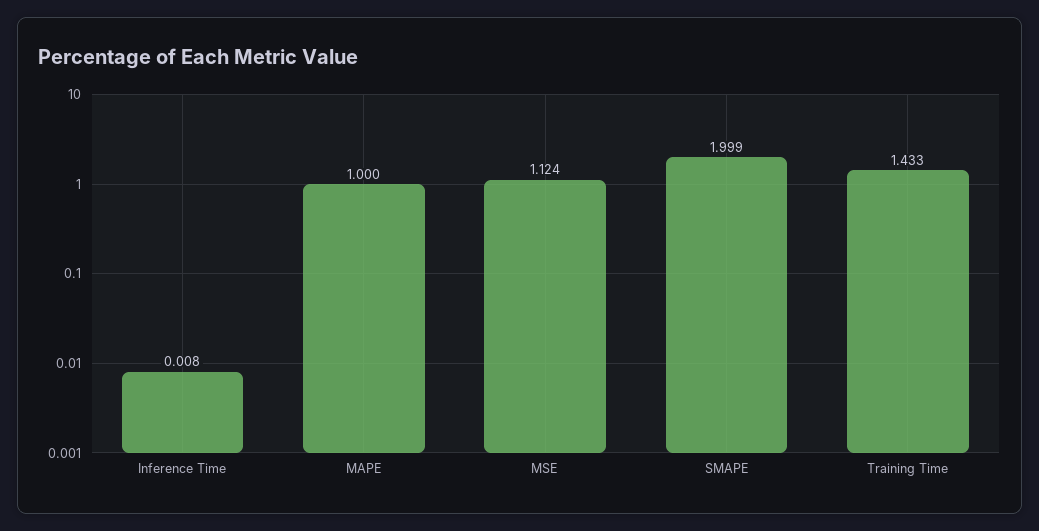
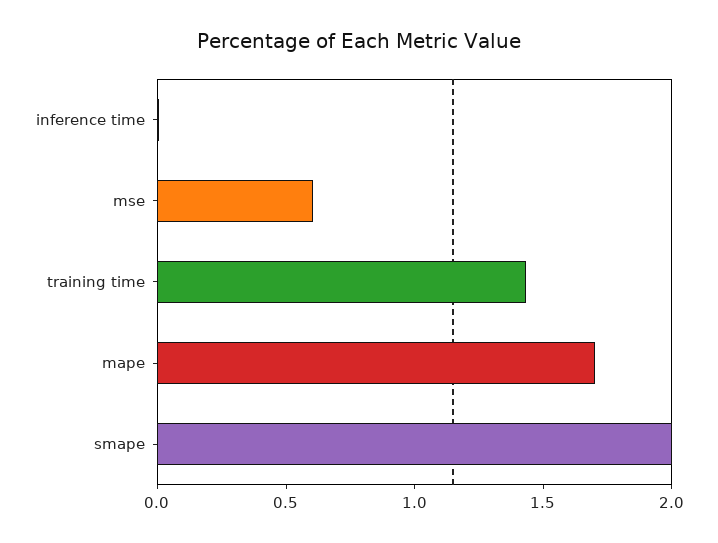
MAPE: 1 -> 1.7
MSE: 1.124 -> 0.6

